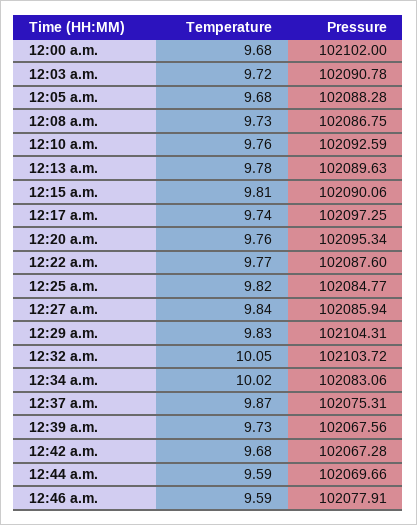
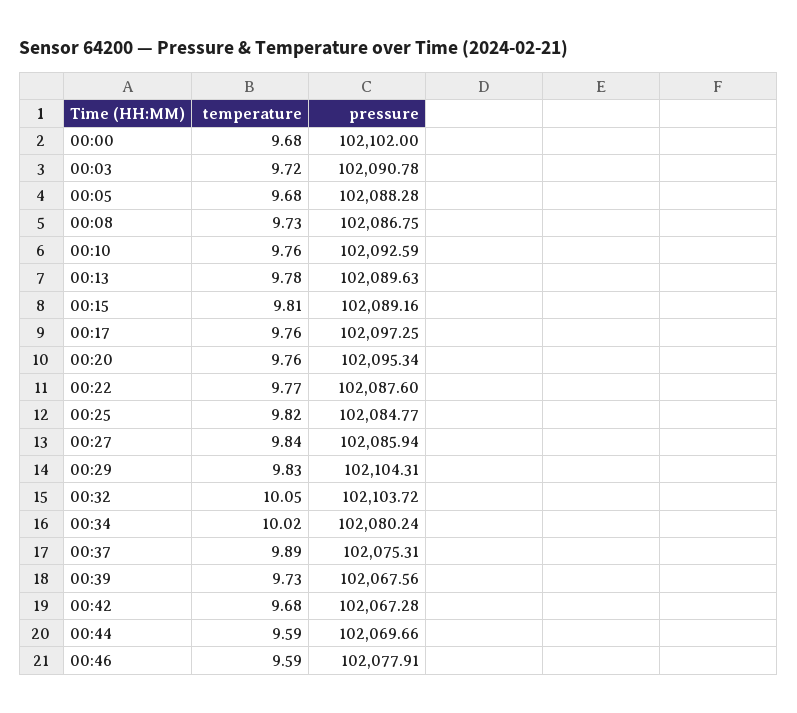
Pressure, 12:15 a.m.: 102090.06 -> 102089.16
Temperature, 12:17 a.m.: 9.74 -> 9.76
Pressure, 12:34 a.m.: 102083.06 -> 102080.24
Temperature, 12:37 a.m.: 9.87 -> 9.89

